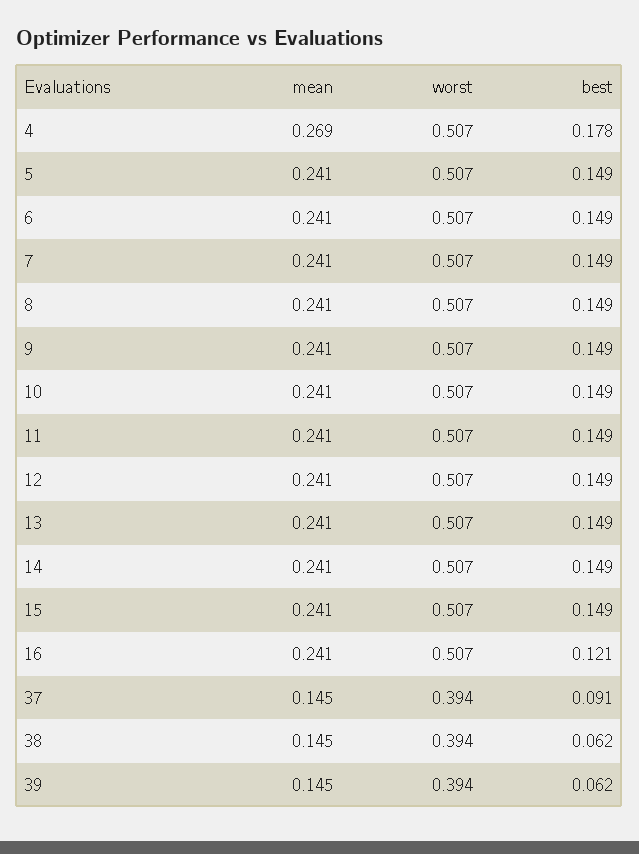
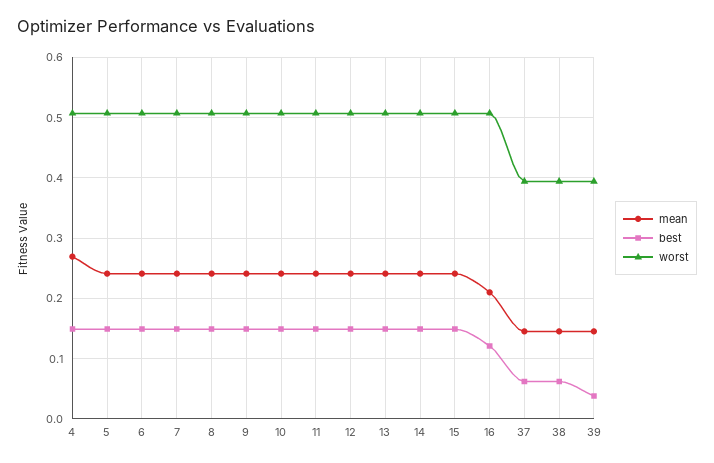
best, 4: 0.178 -> 0.15
mean, 16: 0.241 -> 0.21
best, 37: 0.091 -> 0.06
best, 39: 0.062 -> 0.04

